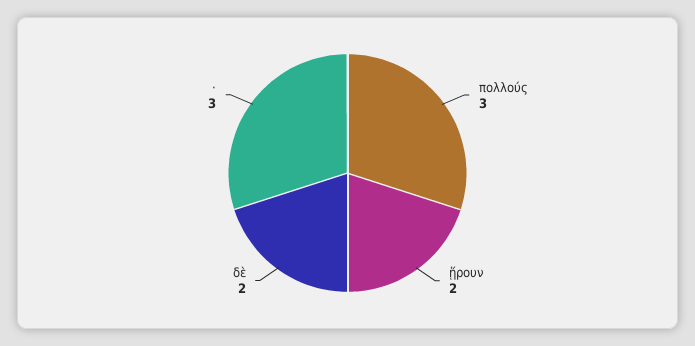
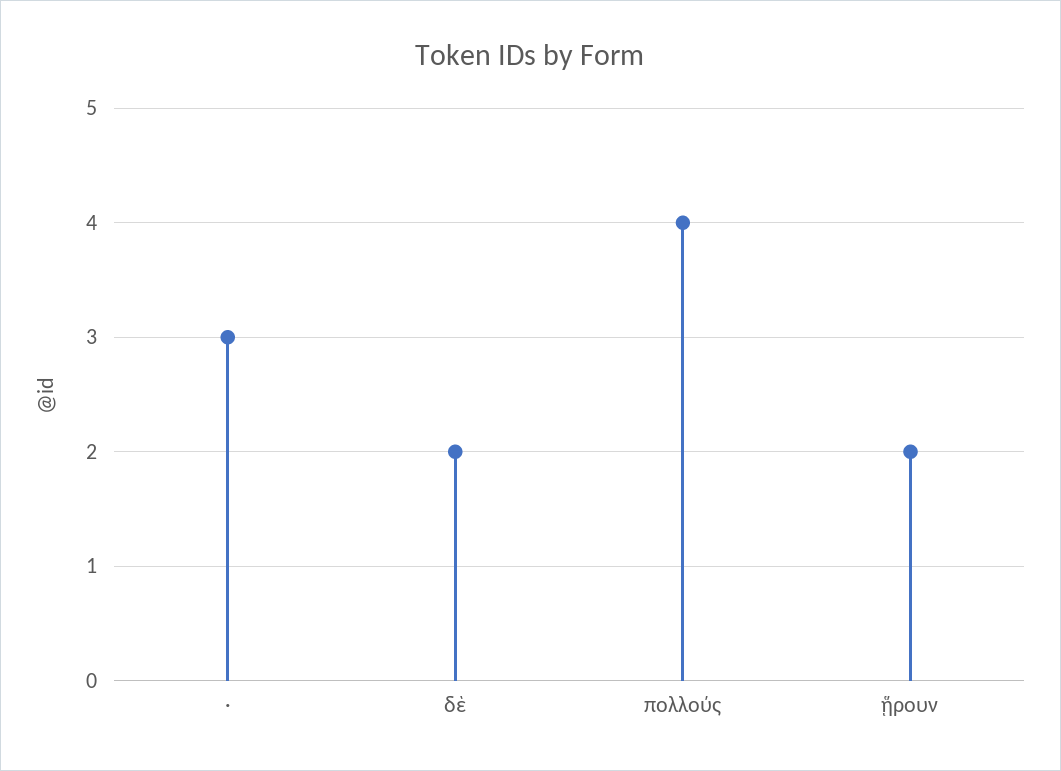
πολλούς: 3 -> 4

